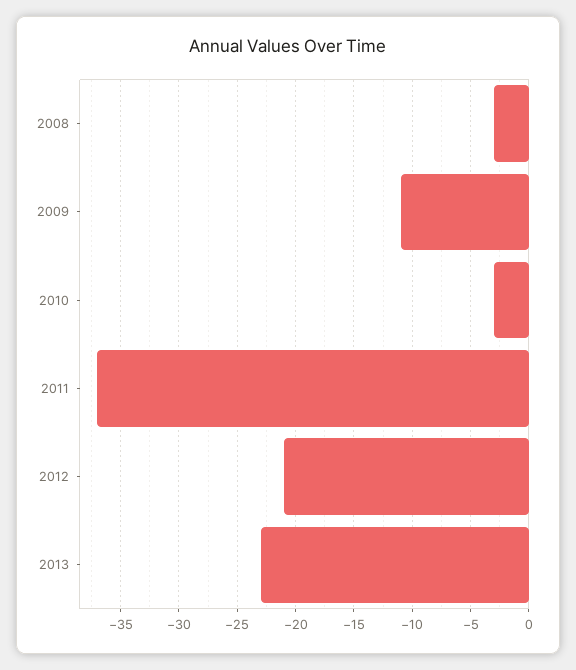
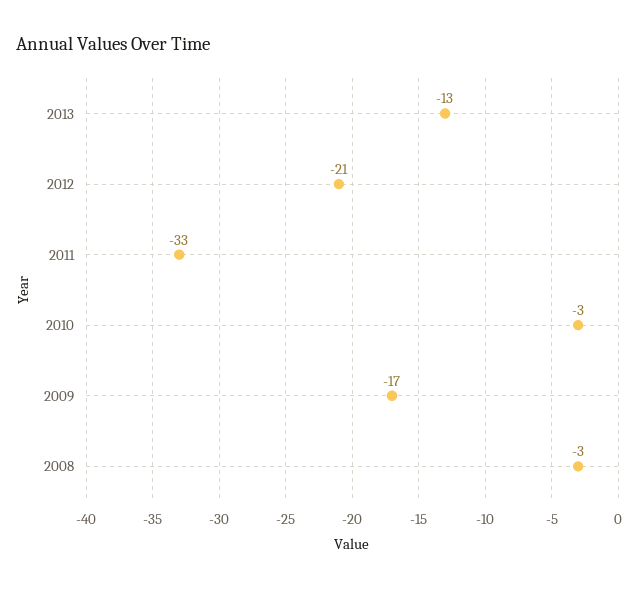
2009: -11 -> -17
2011: -37 -> -33
2013: -23 -> -13

